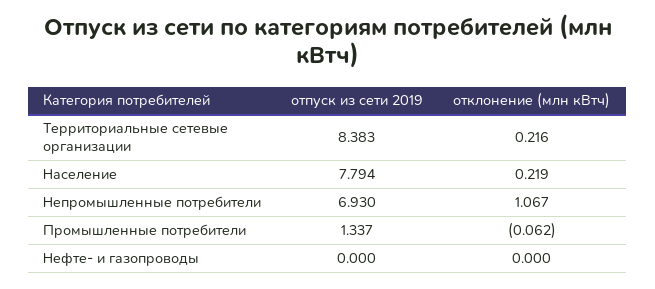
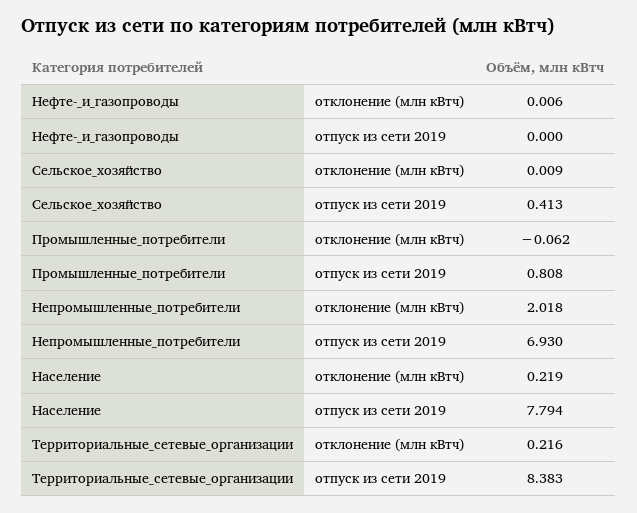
отклонение (млн кВтч), Непромышленные потребители: 1.067 -> 2.018
отпуск из сети 2019, Промышленные потребители: 1.337 -> 0.808
отклонение (млн кВтч), Нефте- и газопроводы: 0 -> 0.006
отклонение (млн кВтч), Сельское_хозяйство: none -> 0.009
отпуск из сети 2019, Сельское_хозяйство: none -> 0.413

